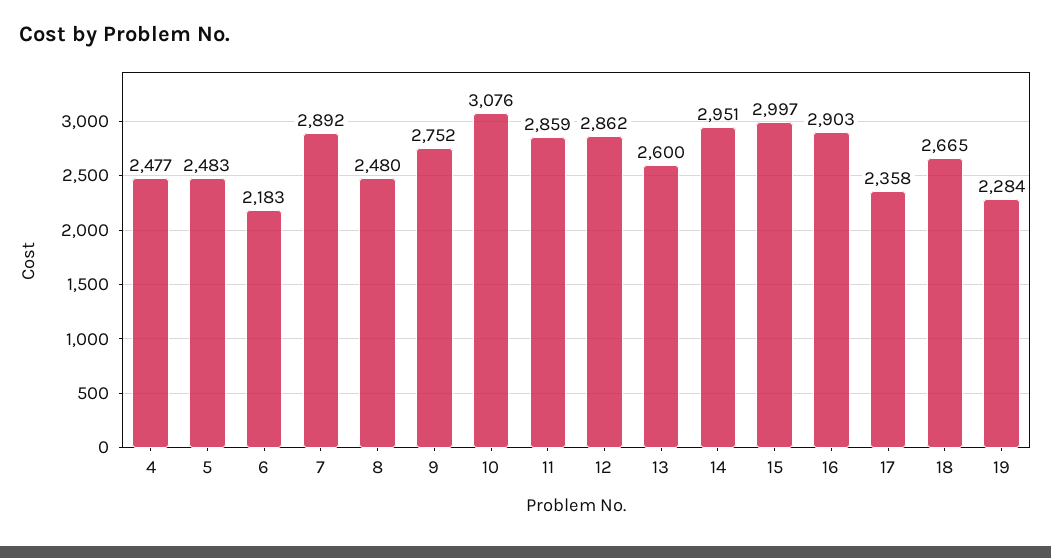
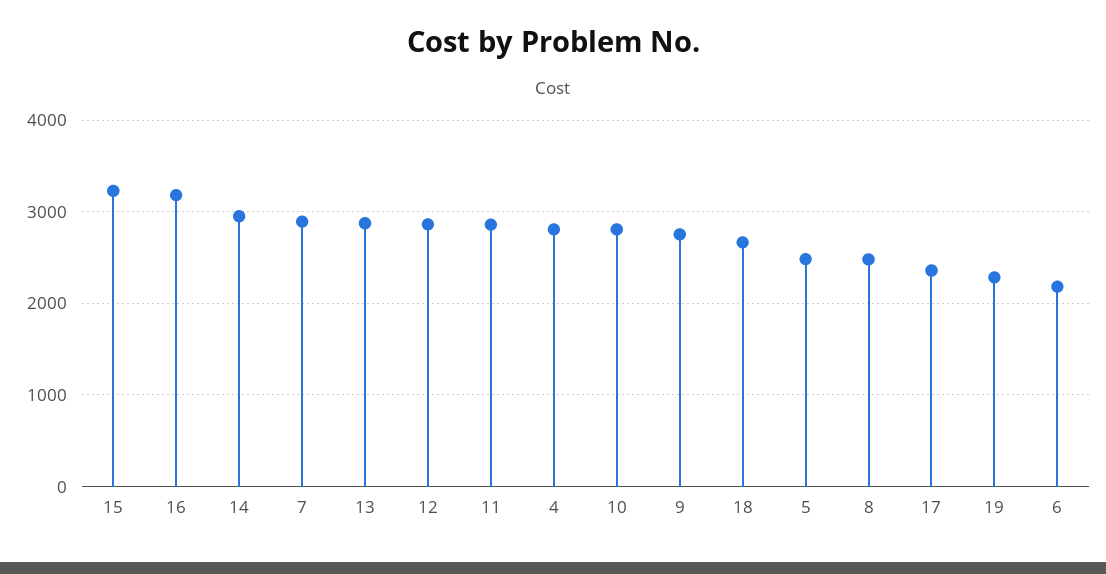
4: 2477 -> 2800
10: 3076 -> 2800
13: 2600 -> 2900
15: 2997 -> 3200
16: 2903 -> 3200

